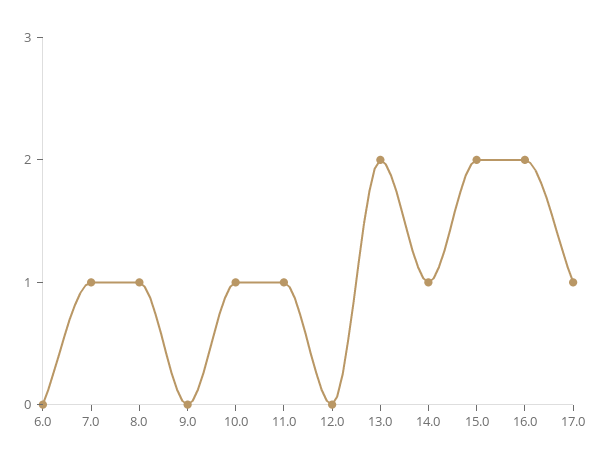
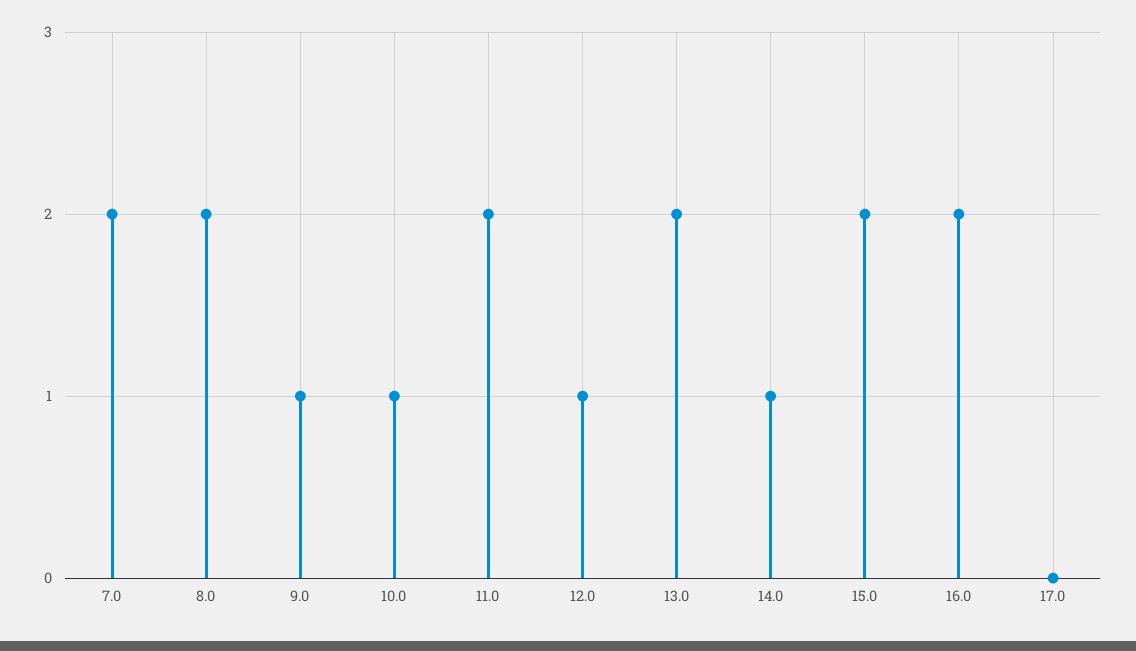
6.0: 0 -> none
7.0: 1 -> 2
8.0: 1 -> 2
9.0: 0 -> 1
11.0: 1 -> 2
12.0: 0 -> 1
17.0: 1 -> 0

